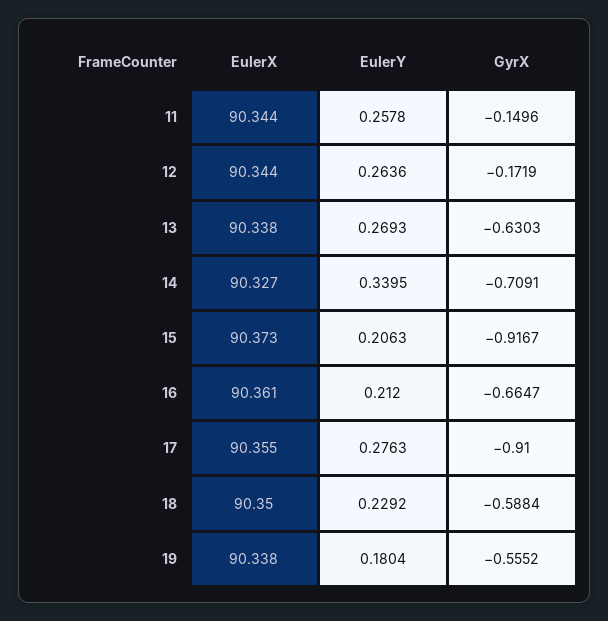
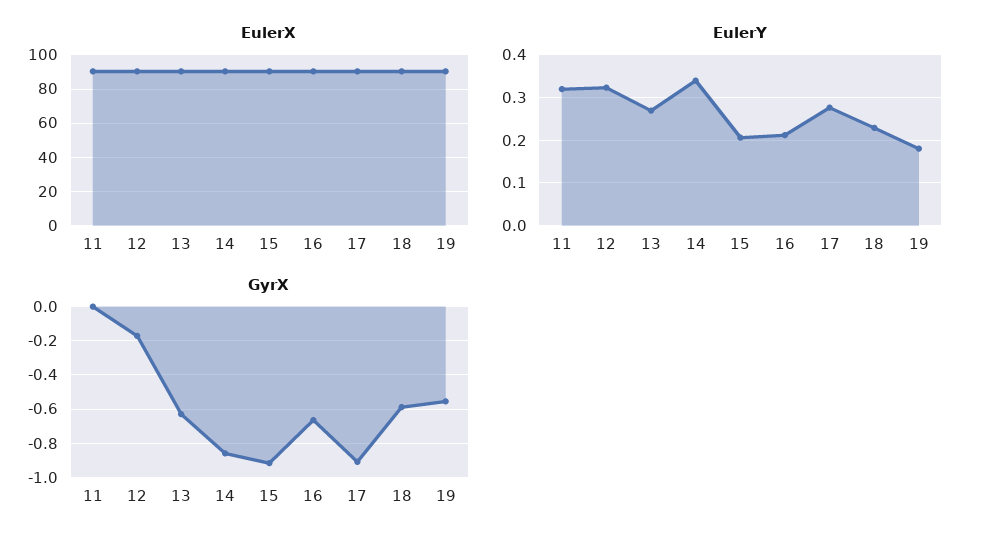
EulerY, 11: 0.2578 -> 0.32
GyrX, 11: -0.1496 -> 0
EulerY, 12: 0.2636 -> 0.32
GyrX, 14: -0.7091 -> -0.85

